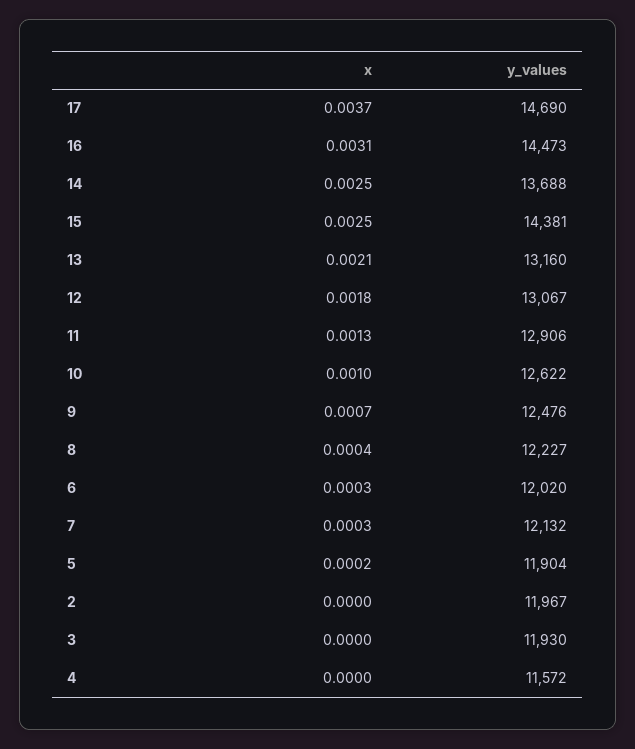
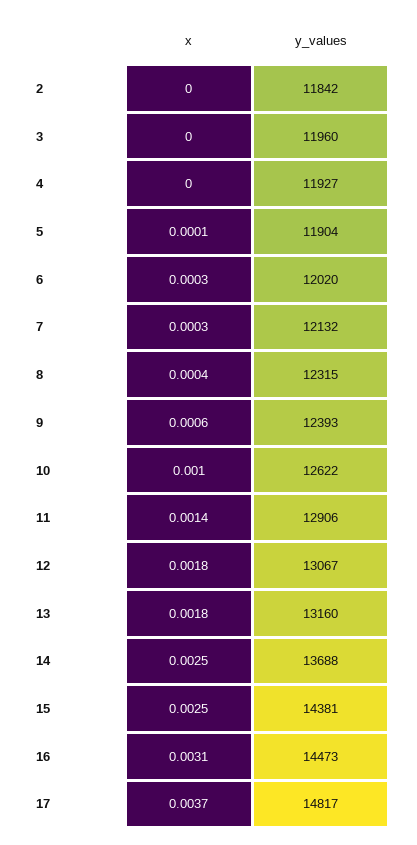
y_values, 17: 14690 -> 14817
x, 13: 0.0021 -> 0.0018
x, 11: 0.0013 -> 0.0014
x, 9: 0.0007 -> 0.0006
y_values, 9: 12476 -> 12393
y_values, 8: 12227 -> 12315
x, 5: 0.0002 -> 0.0001
y_values, 2: 11967 -> 11842
y_values, 3: 11930 -> 11960
y_values, 4: 11572 -> 11927

